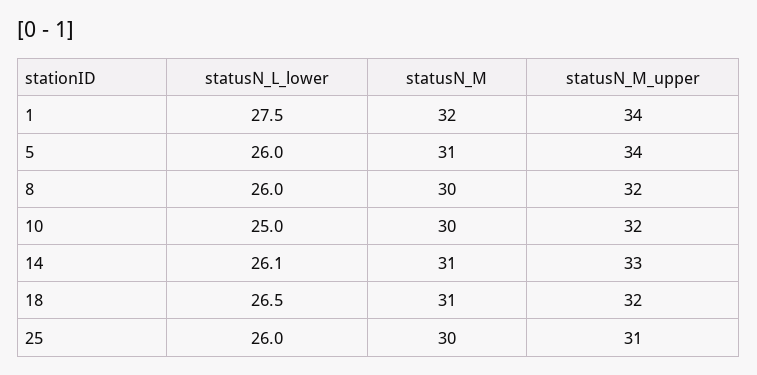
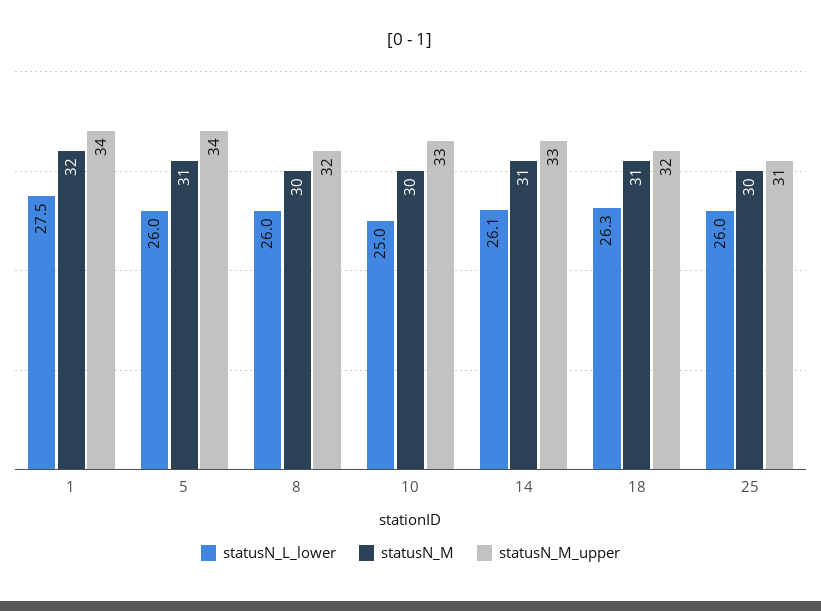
statusN_M_upper, 10: 32 -> 33
statusN_L_lower, 18: 26.5 -> 26.3

